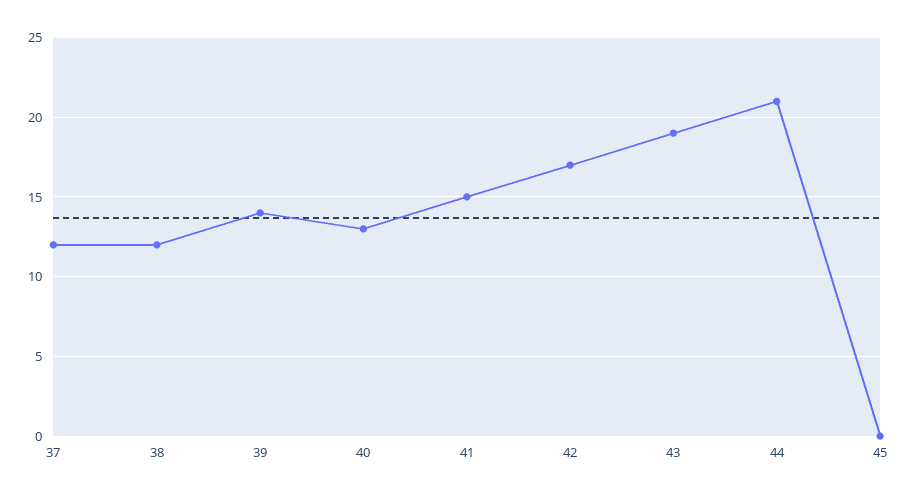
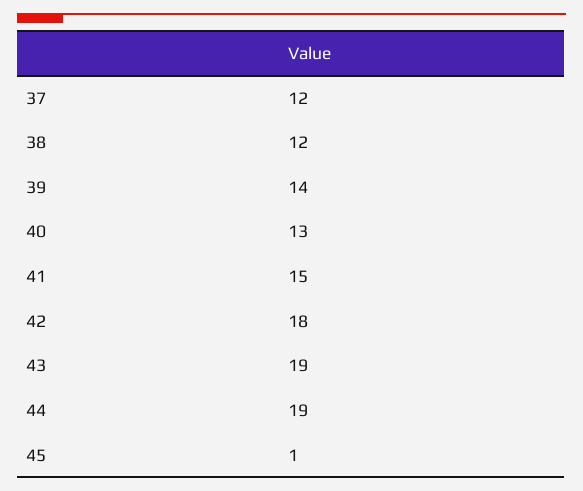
42: 17 -> 18
44: 21 -> 19
45: 0 -> 1

